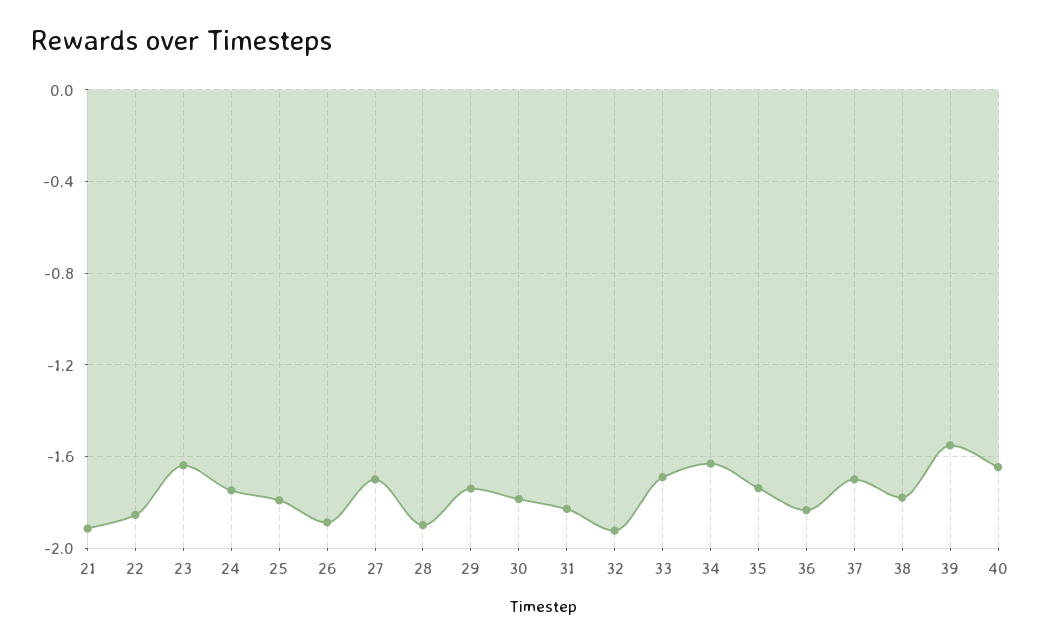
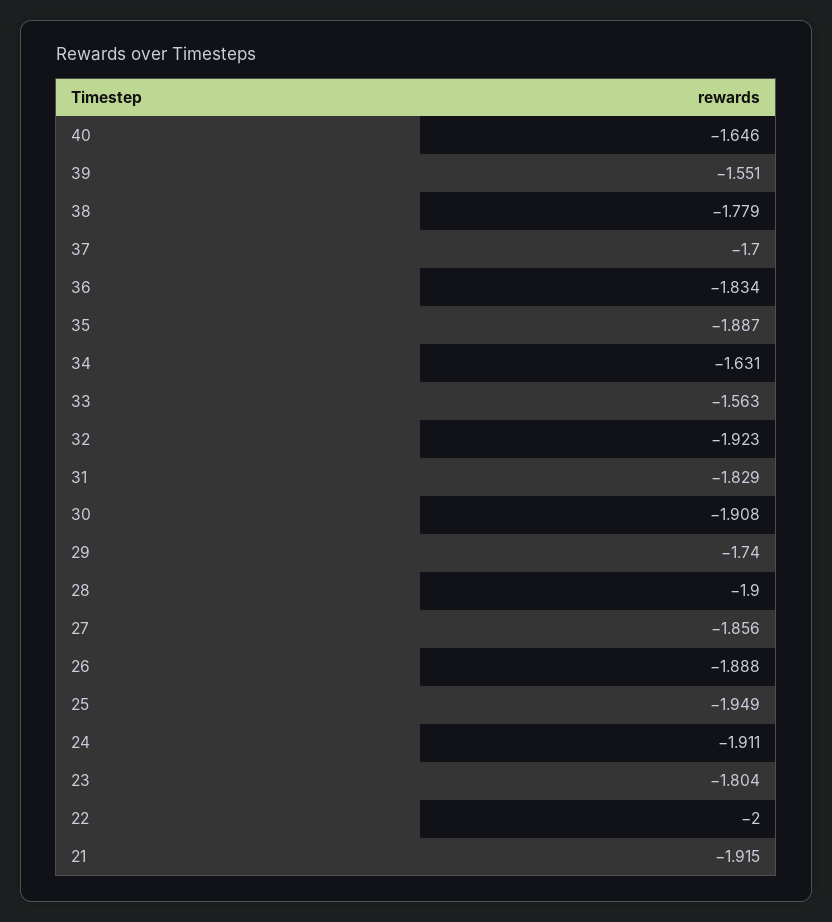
22: -1.85 -> -2
23: -1.65 -> -1.804
24: -1.75 -> -1.911
25: -1.8 -> -1.949
27: -1.7 -> -1.856
30: -1.8 -> -1.908
33: -1.7 -> -1.563
35: -1.75 -> -1.887

